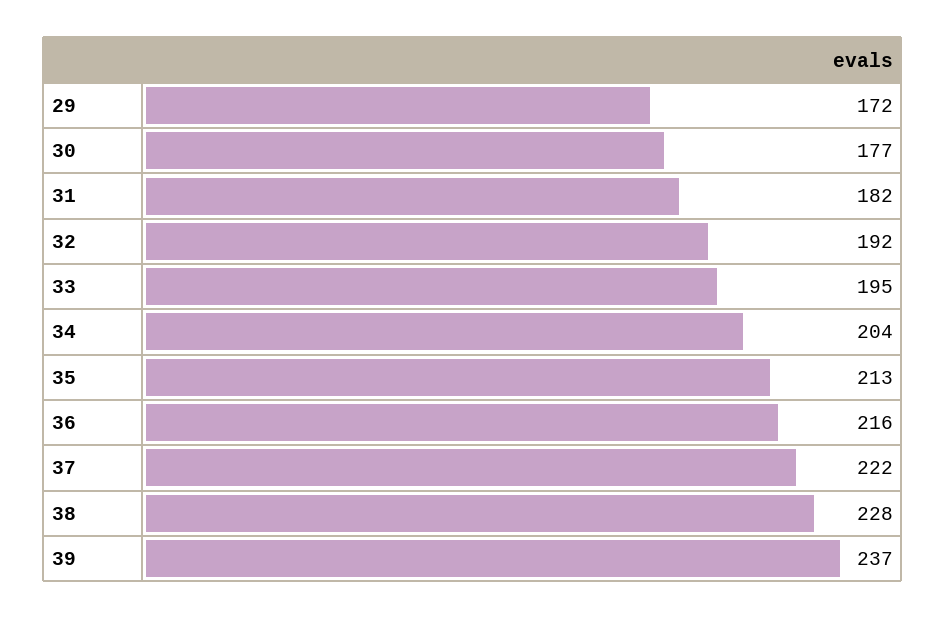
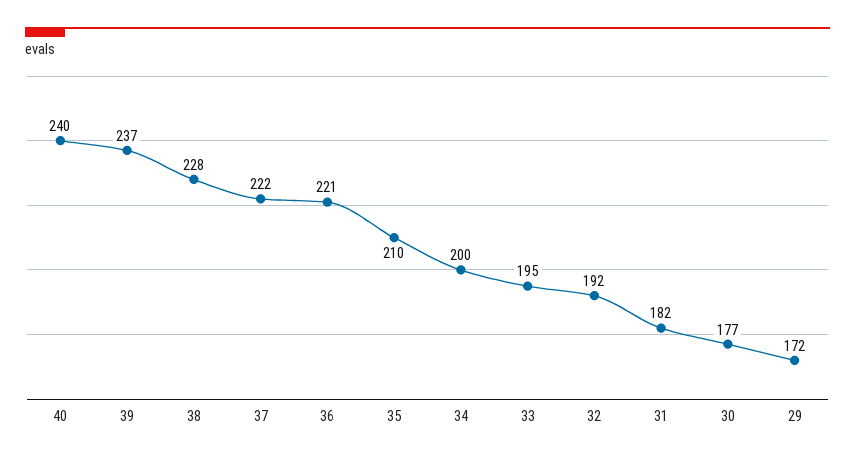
34: 204 -> 200
35: 213 -> 210
36: 216 -> 221
40: none -> 240

